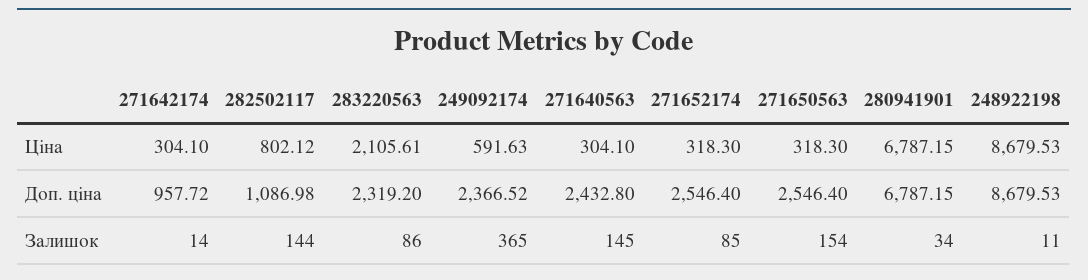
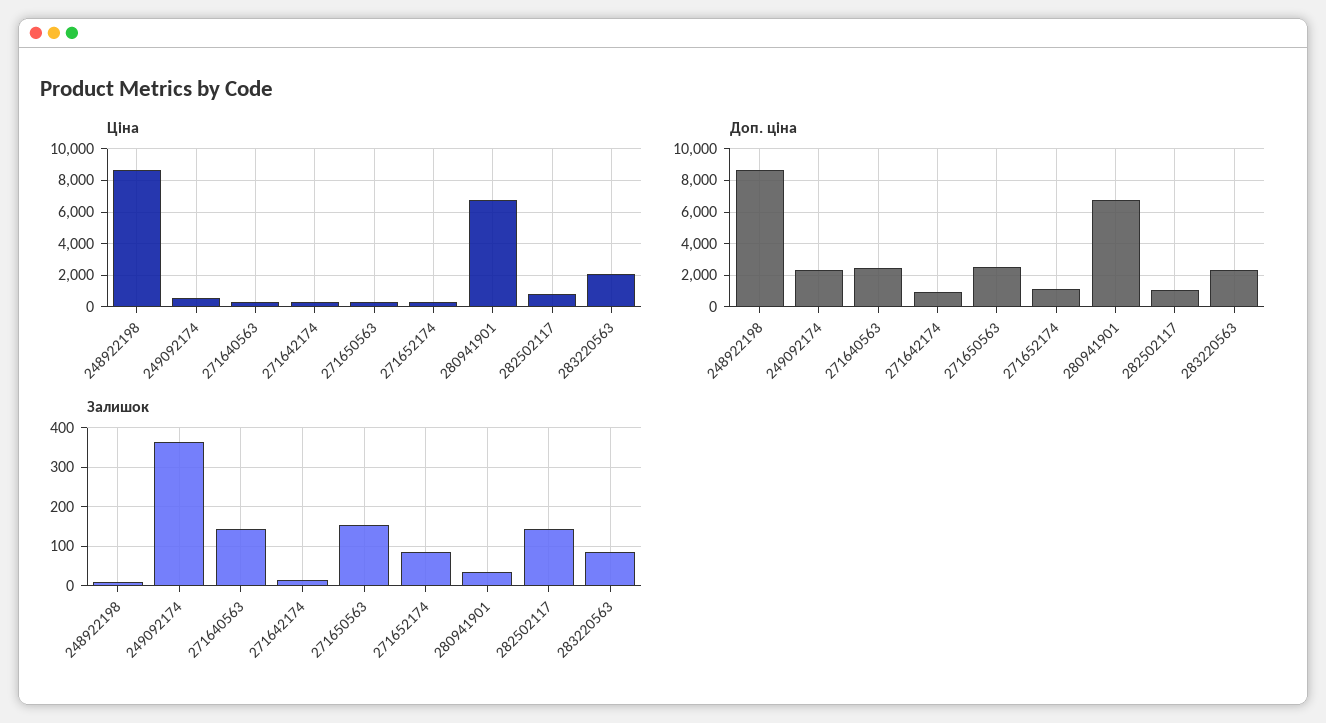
Доп. ціна, 271652174: 2546.4 -> 1000

